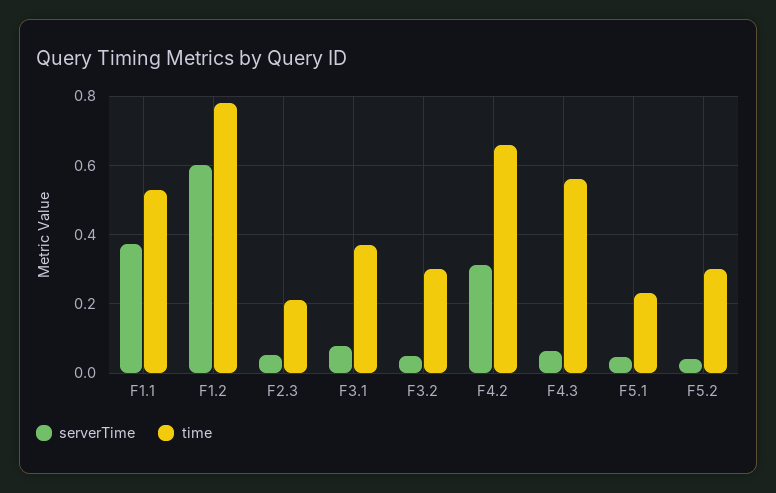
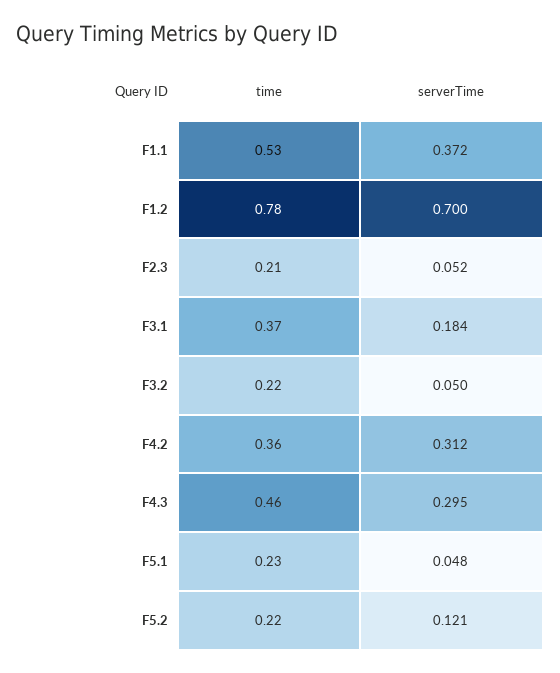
serverTime, F1.2: 0.6 -> 0.7
serverTime, F3.1: 0.08 -> 0.184
time, F3.2: 0.3 -> 0.22
time, F4.2: 0.66 -> 0.36
serverTime, F4.3: 0.06 -> 0.295
time, F4.3: 0.56 -> 0.46
serverTime, F5.2: 0.04 -> 0.121
time, F5.2: 0.3 -> 0.22

